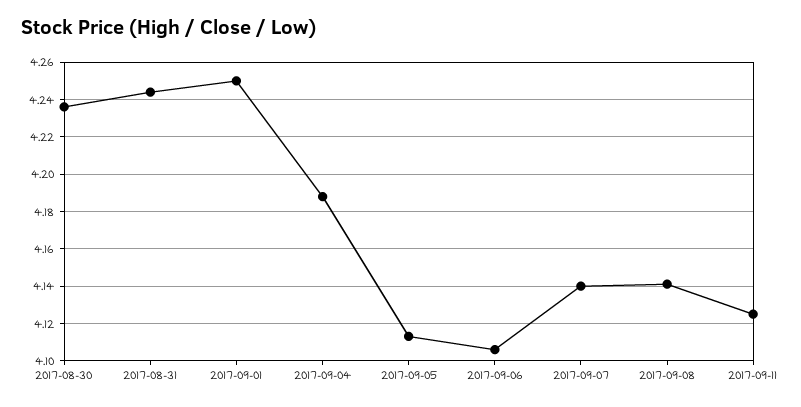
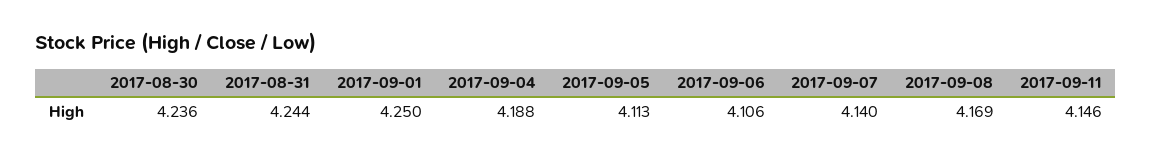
2017-09-08: 4.14 -> 4.169
2017-09-11: 4.125 -> 4.146

